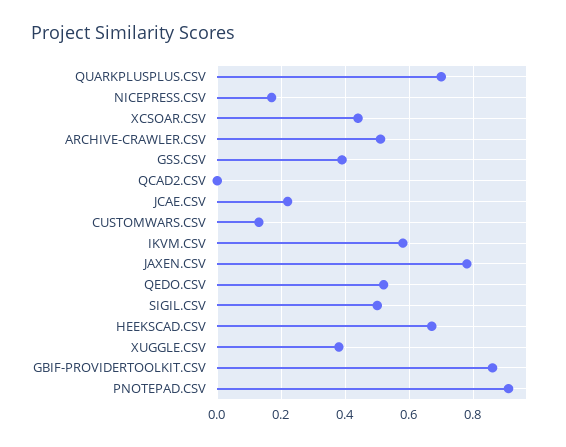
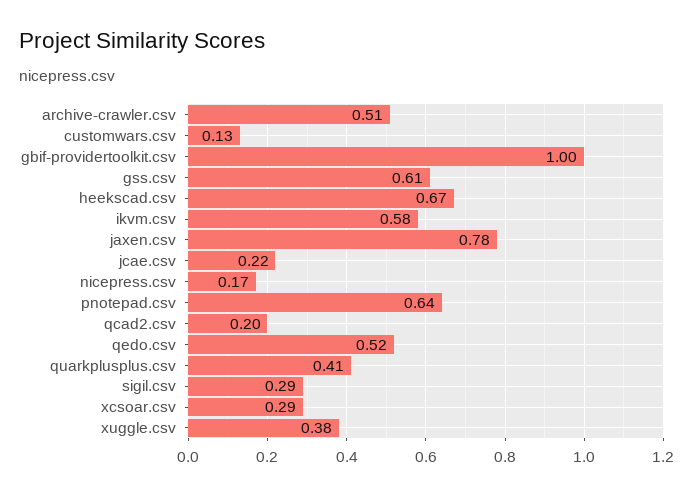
QUARKPLUSPLUS.CSV: 0.7 -> 0.41
XCSOAR.CSV: 0.45 -> 0.29
GSS.CSV: 0.4 -> 0.61
QCAD2.CSV: 0 -> 0.2
SIGIL.CSV: 0.5 -> 0.29
GBIF-PROVIDERTOOLKIT.CSV: 0.85 -> 1
PNOTEPAD.CSV: 0.9 -> 0.64

